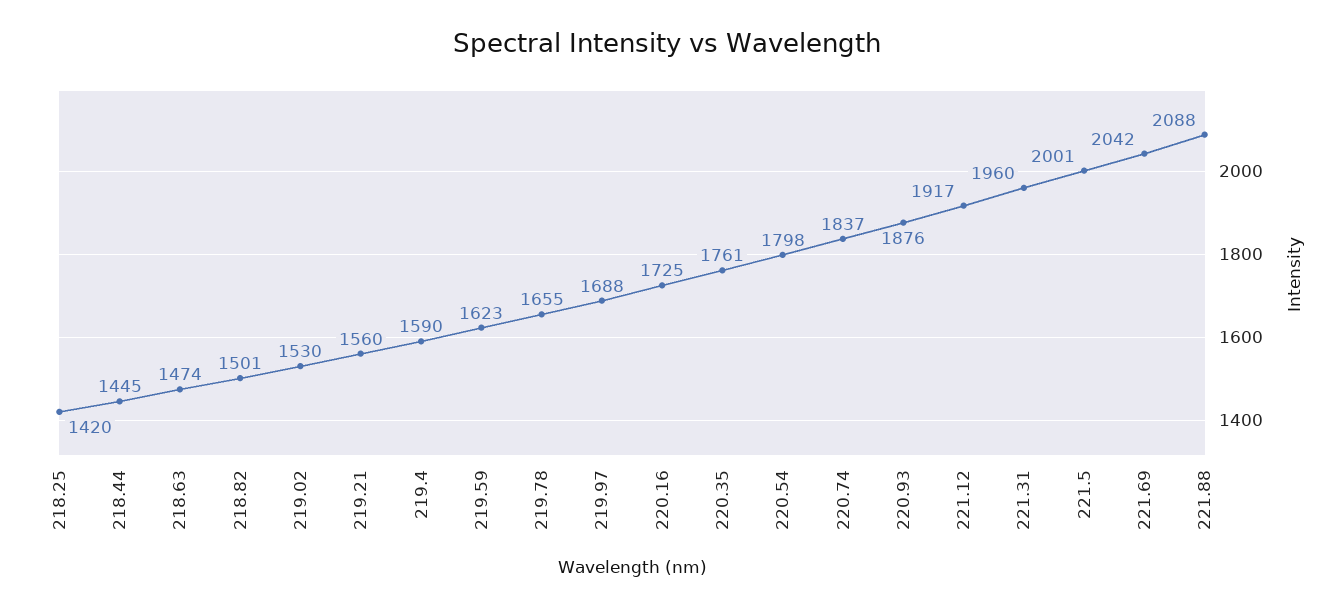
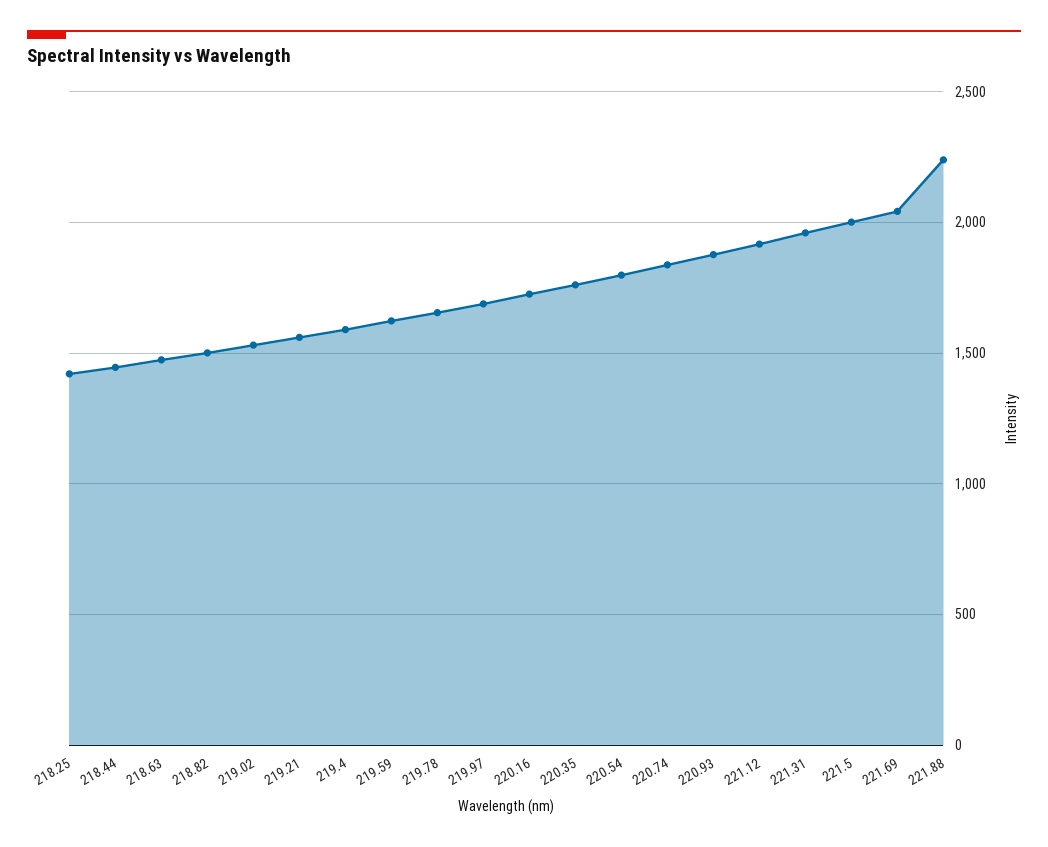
221.88: 2088 -> 2250

